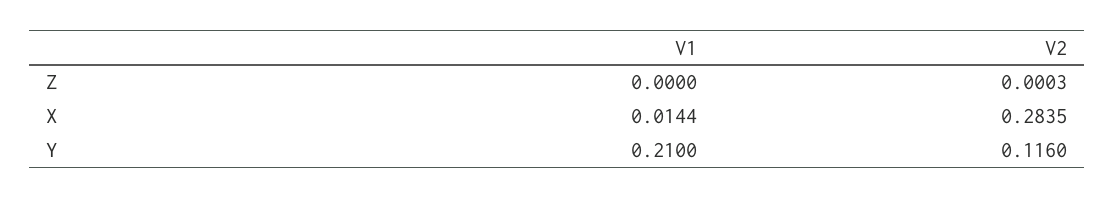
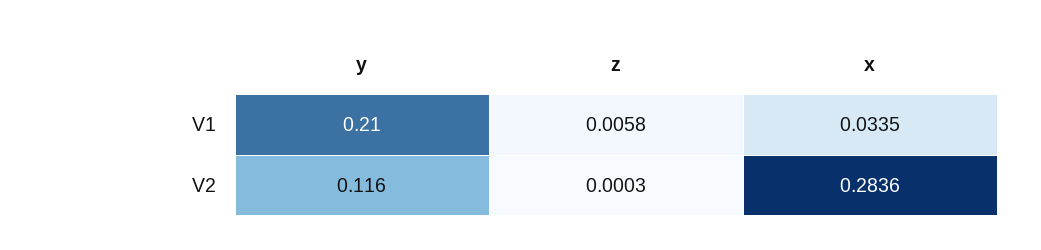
V1, Z: 0 -> 0.0058
V1, X: 0.0144 -> 0.0335
V2, X: 0.2835 -> 0.2836

